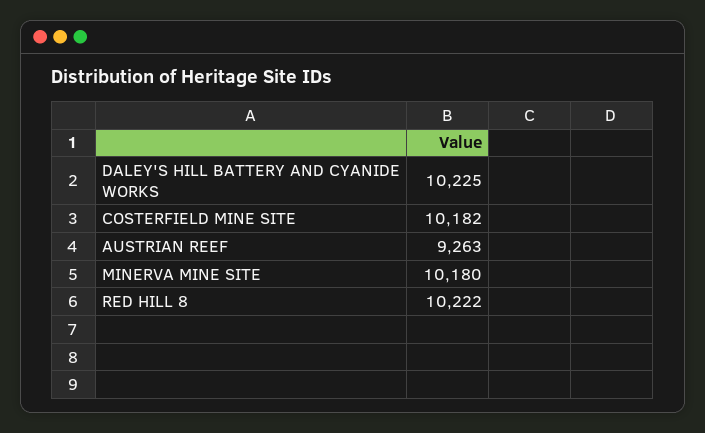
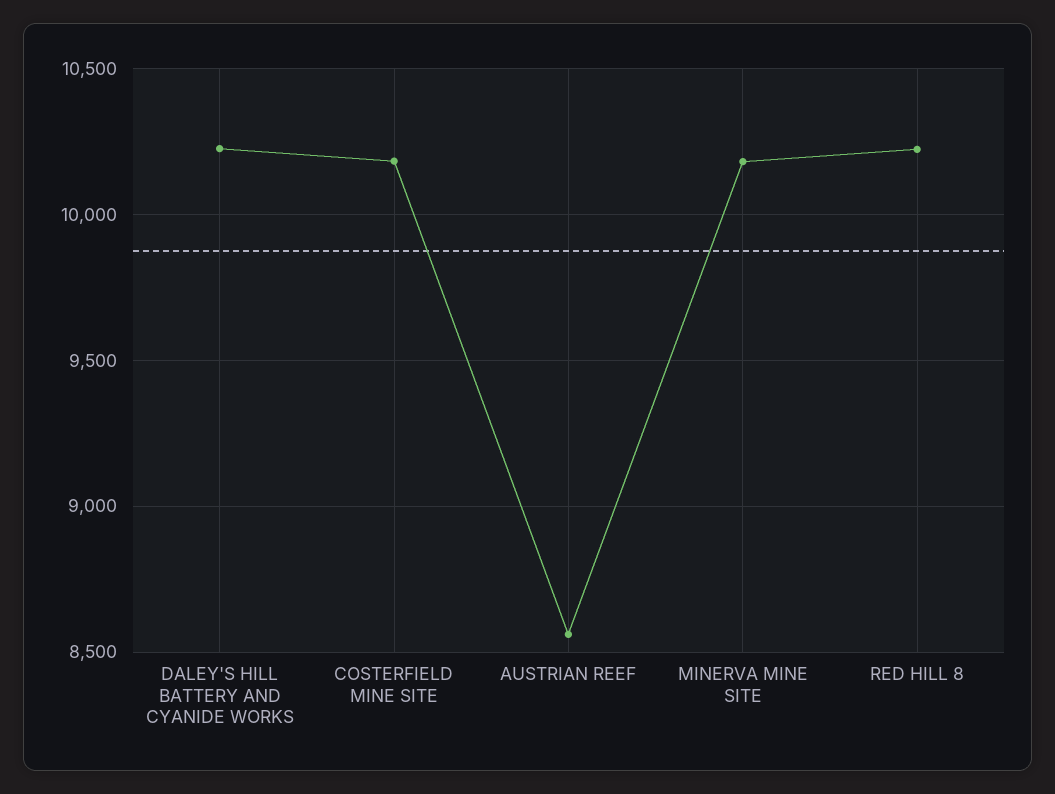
AUSTRIAN REEF: 9263 -> 8550

